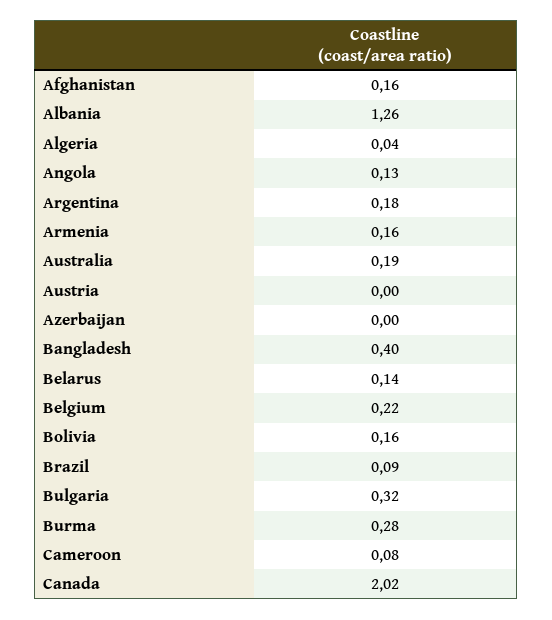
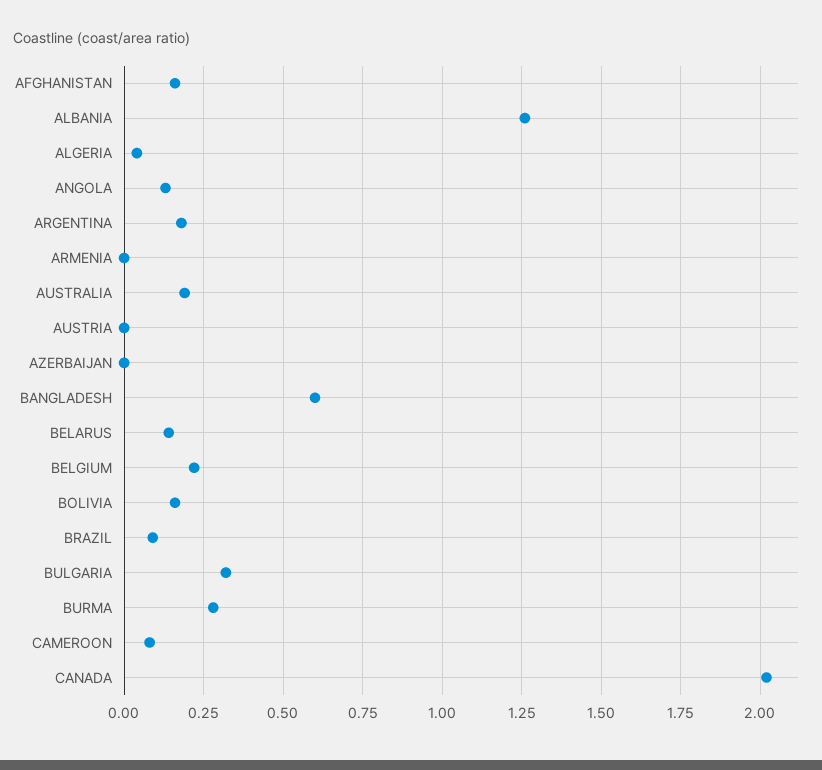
Armenia: 0.16 -> 0
Bangladesh: 0.4 -> 0.6

